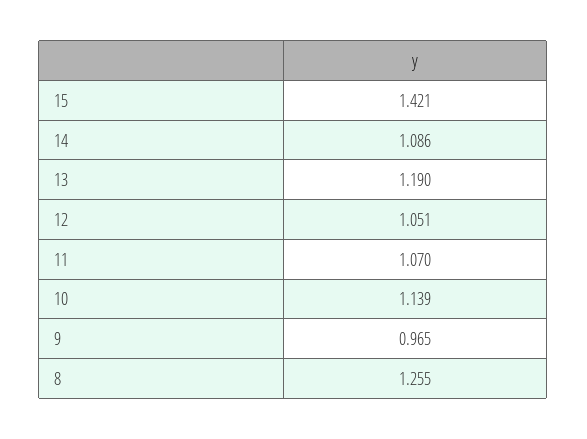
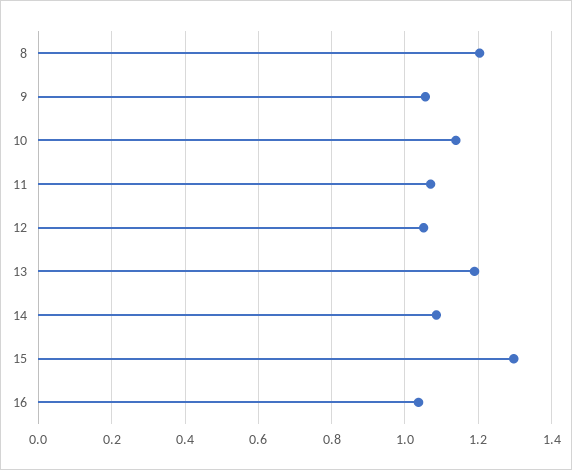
15: 1.421 -> 1.3
9: 0.965 -> 1.06
8: 1.255 -> 1.2
16: none -> 1.04

